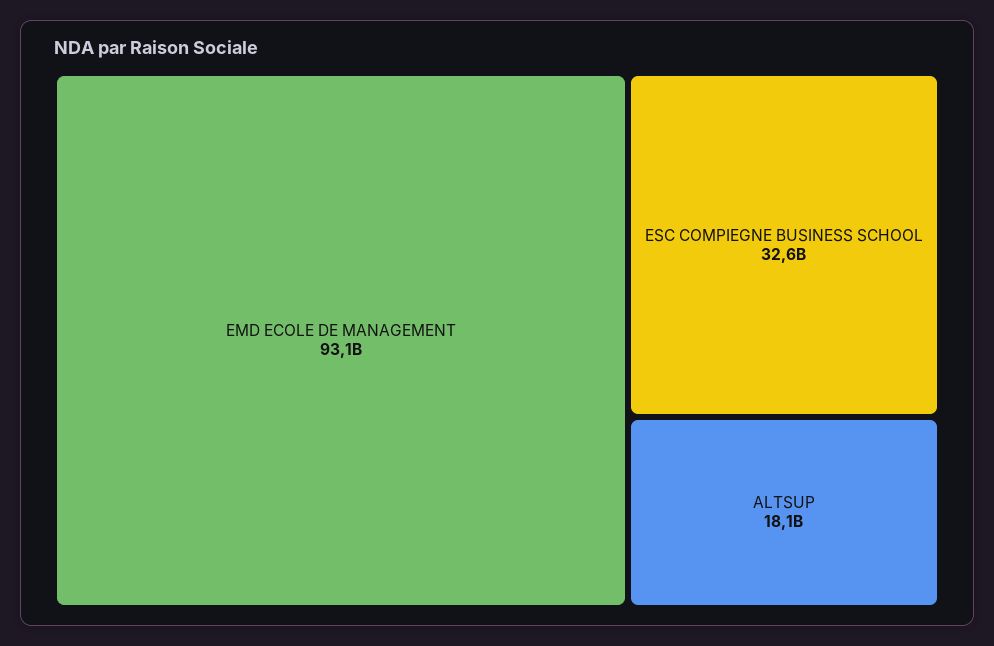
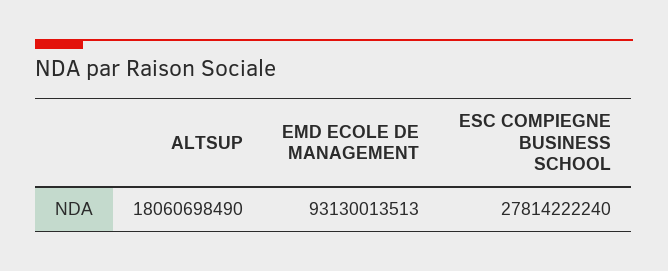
ESC COMPIEGNE BUSINESS SCHOOL: 32600000000 -> 27814222240

